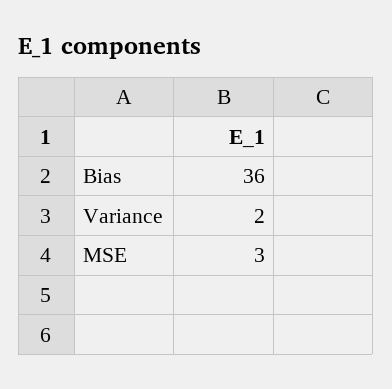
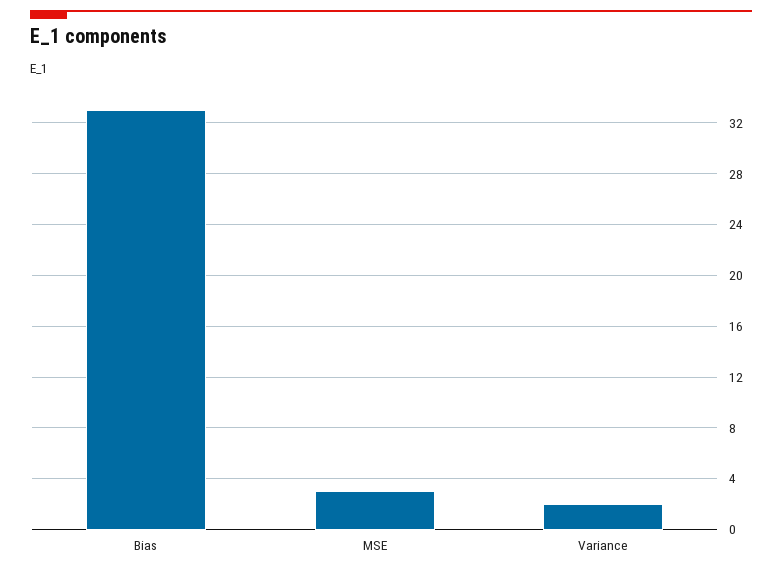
Bias: 36 -> 33

